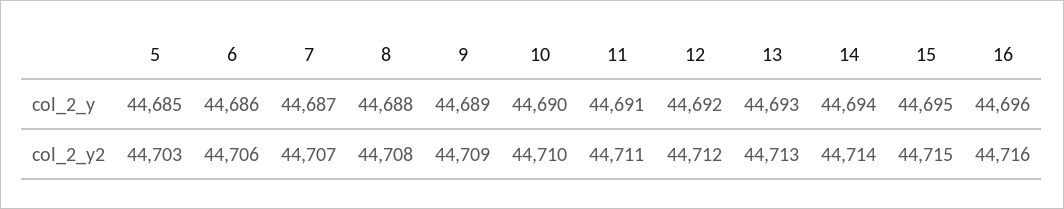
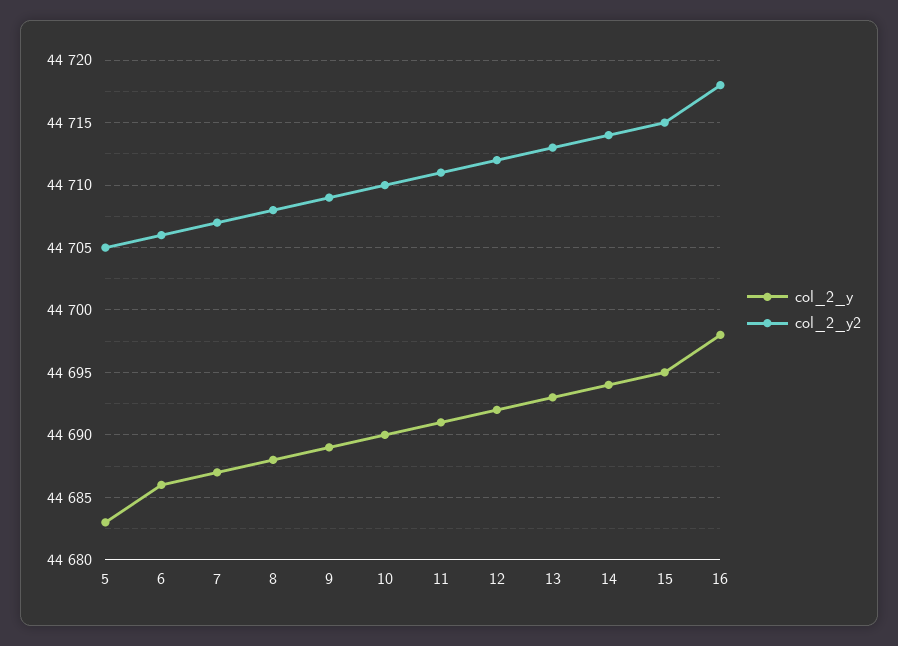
col_2_y, 5: 44685 -> 44683
col_2_y, 16: 44696 -> 44698
col_2_y2, 5: 44703 -> 44705
col_2_y2, 16: 44716 -> 44718

